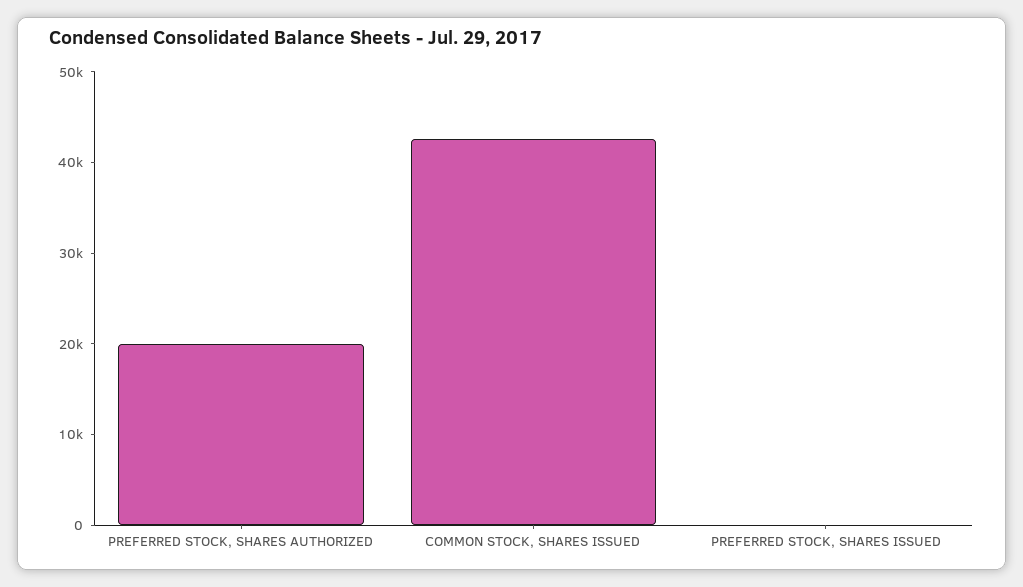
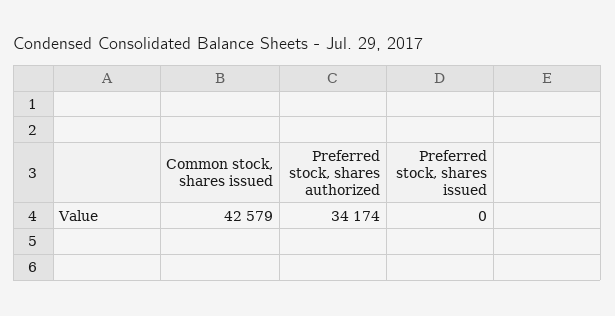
PREFERRED STOCK, SHARES AUTHORIZED: 20000 -> 34174

